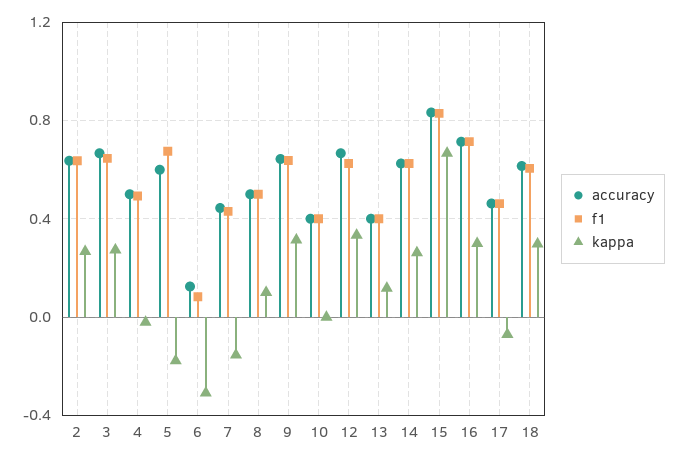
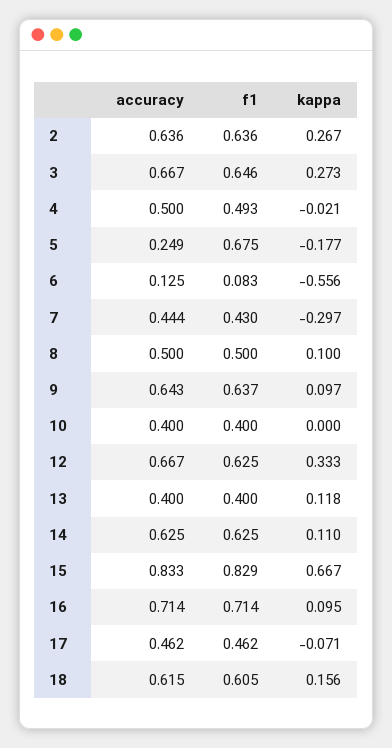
accuracy, 5: 0.6 -> 0.249
kappa, 6: -0.3 -> -0.556
kappa, 7: -0.15 -> -0.297
kappa, 9: 0.3 -> 0.097
kappa, 14: 0.25 -> 0.11
kappa, 16: 0.3 -> 0.095
kappa, 18: 0.3 -> 0.156

